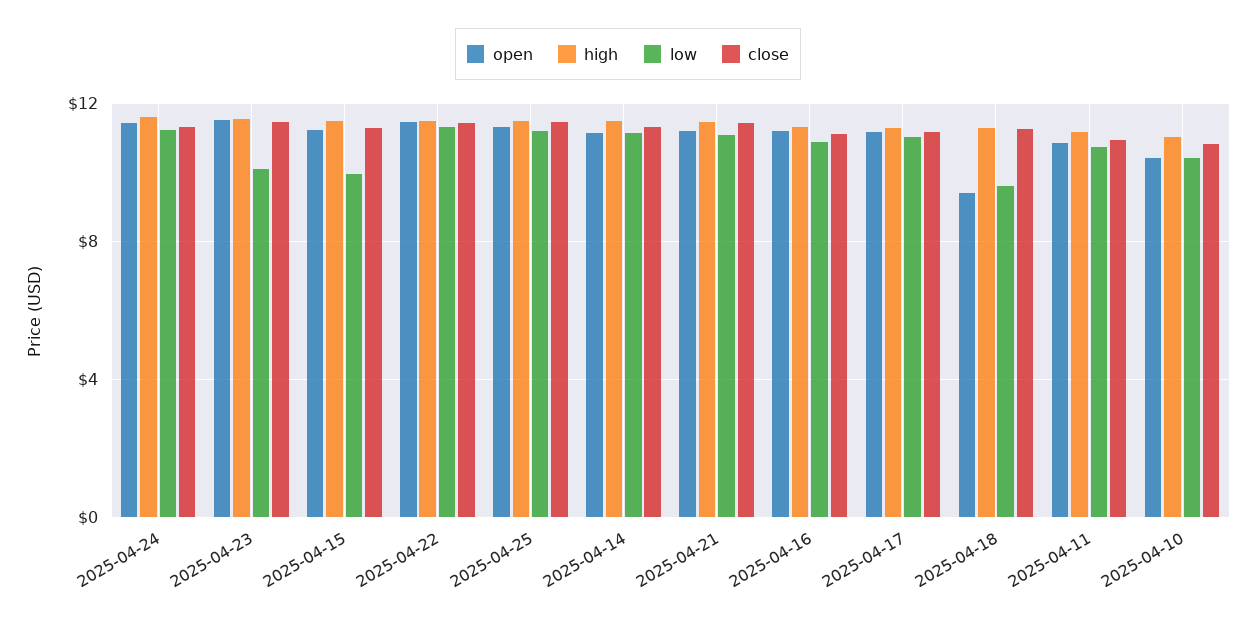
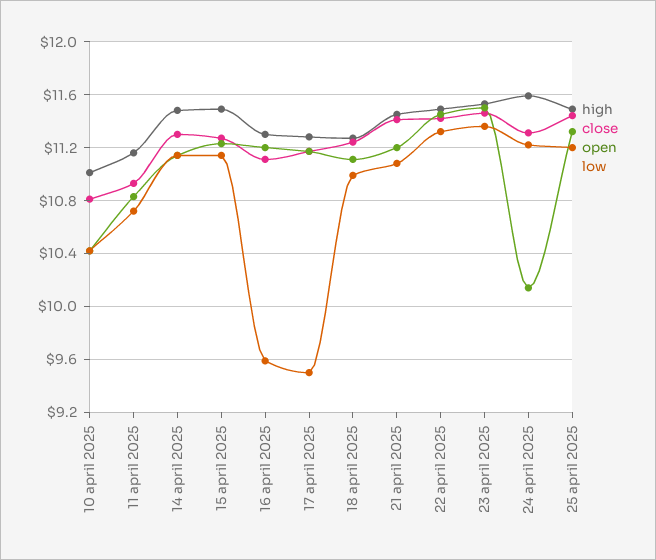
open, 2025-04-24: 11.5 -> 10.15
low, 2025-04-23: 10 -> 11.35
low, 2025-04-15: 10 -> 11.15
low, 2025-04-16: 11 -> 9.6
low, 2025-04-17: 11 -> 9.5
open, 2025-04-18: 9.5 -> 11.1
low, 2025-04-18: 9.5 -> 11

